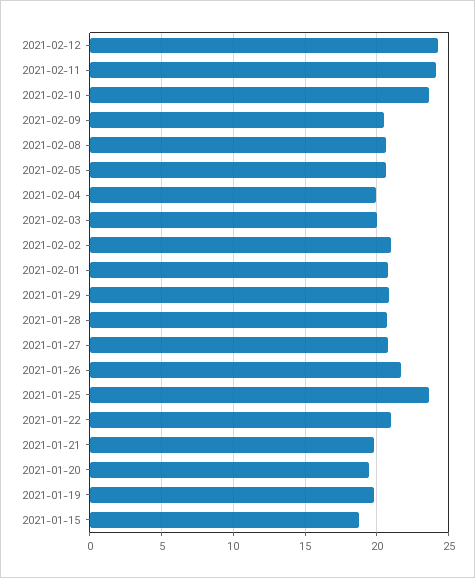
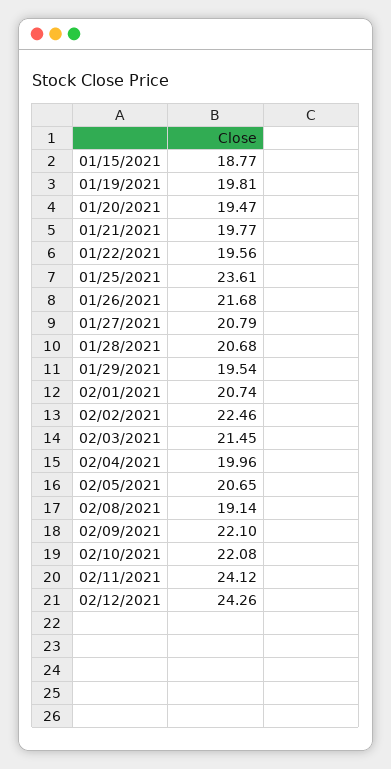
2021-02-10: 23.5 -> 22.08
2021-02-09: 20.5 -> 22.1
2021-02-08: 20.5 -> 19.14
2021-02-03: 20 -> 21.45
2021-02-02: 21 -> 22.46
2021-01-29: 21 -> 19.54
2021-01-22: 21 -> 19.56

